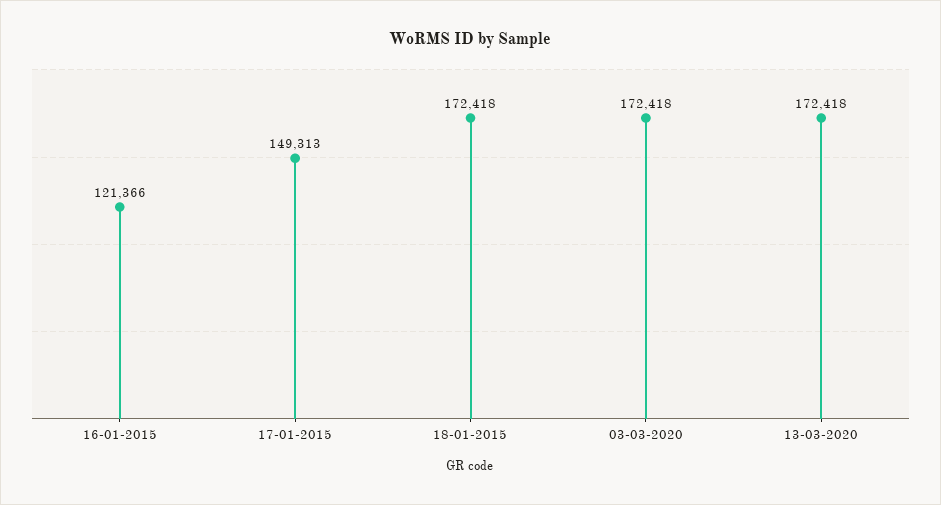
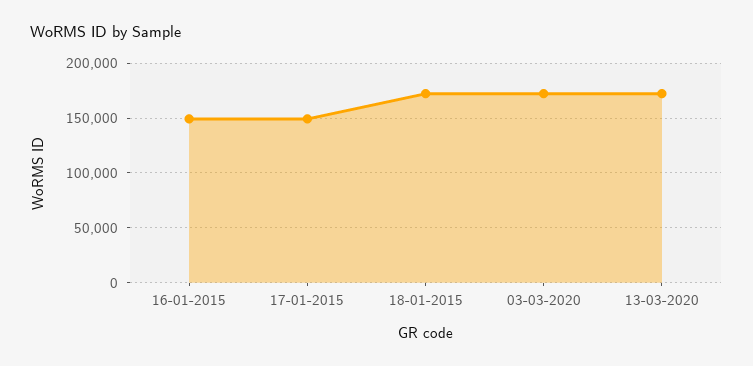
16-01-2015: 121366 -> 150000

